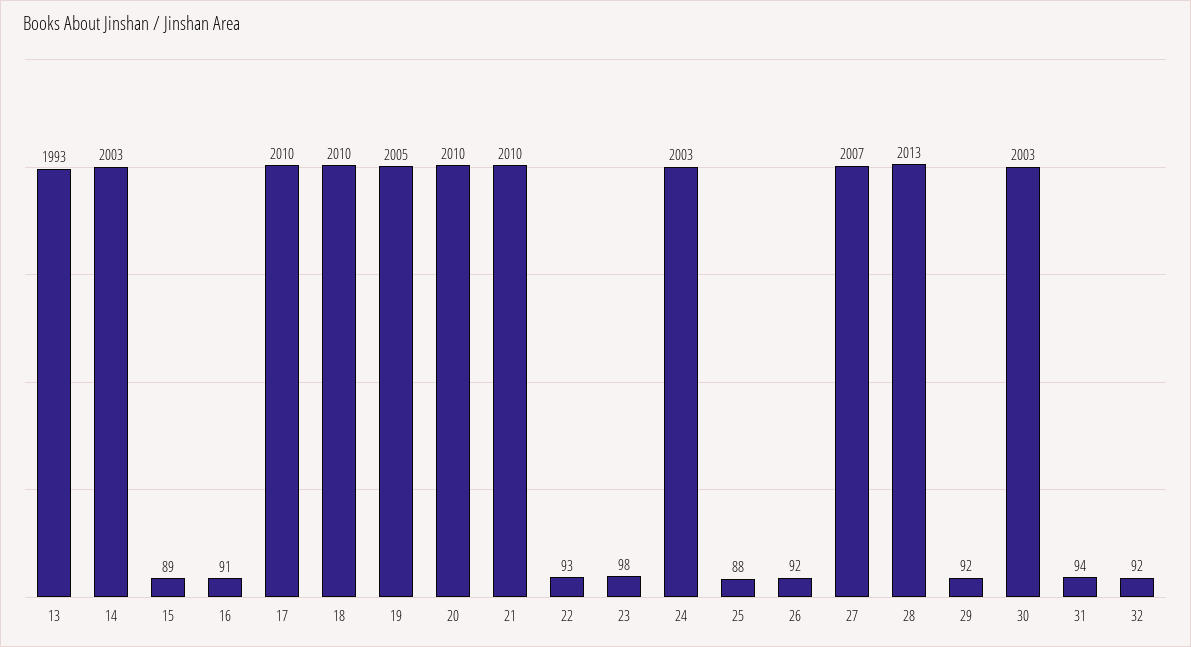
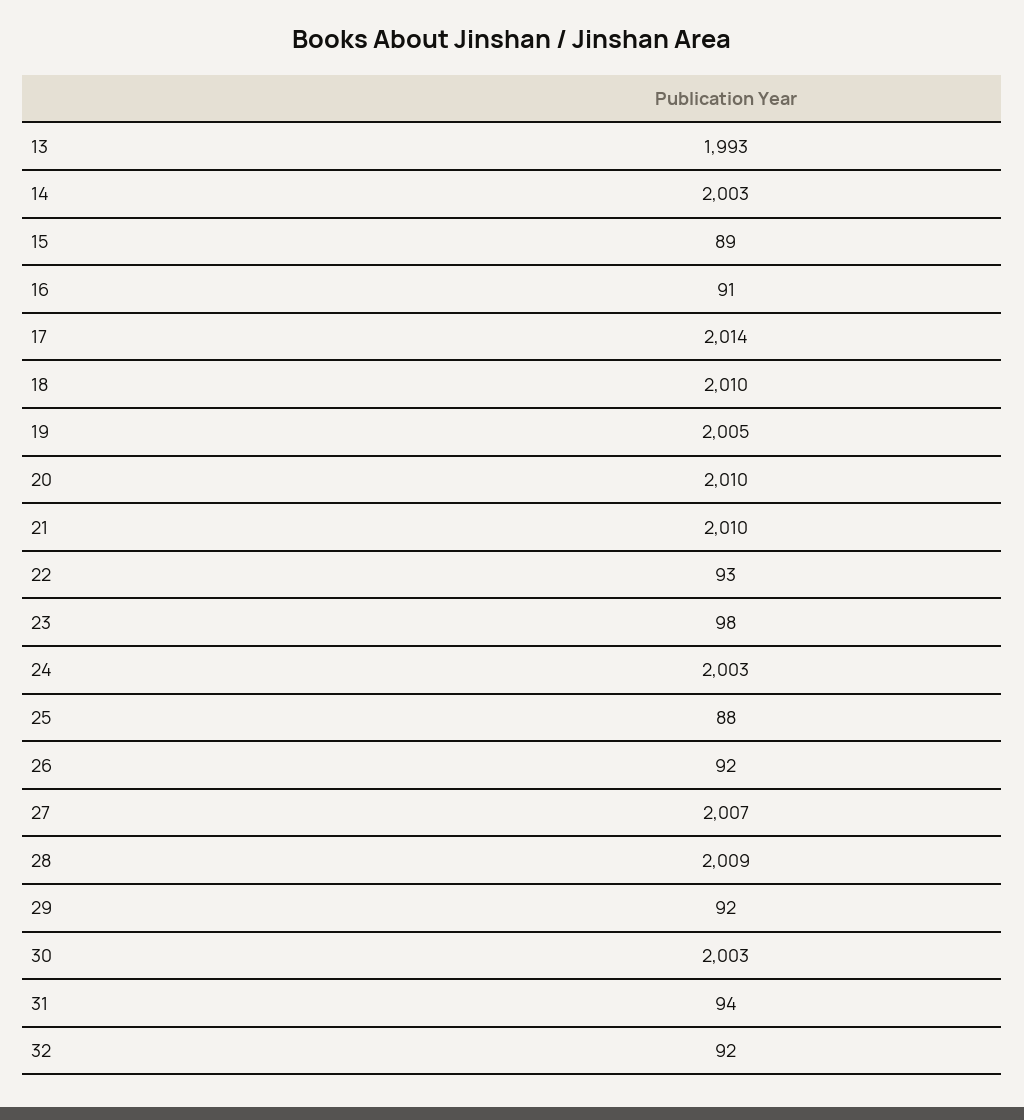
17: 2010 -> 2014
28: 2013 -> 2009

